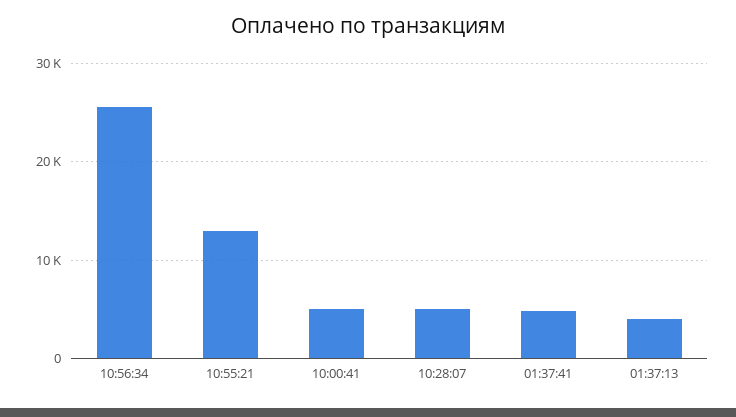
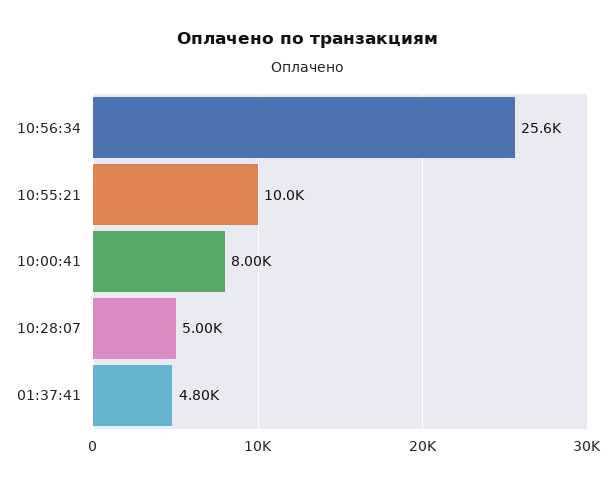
10:55:21: 13000 -> 10000
10:00:41: 5000 -> 8000
01:37:13: 4000 -> none

